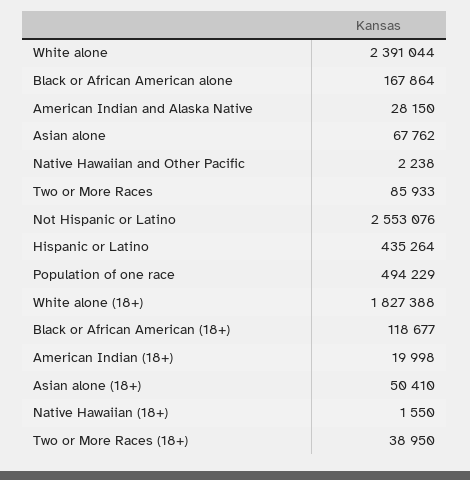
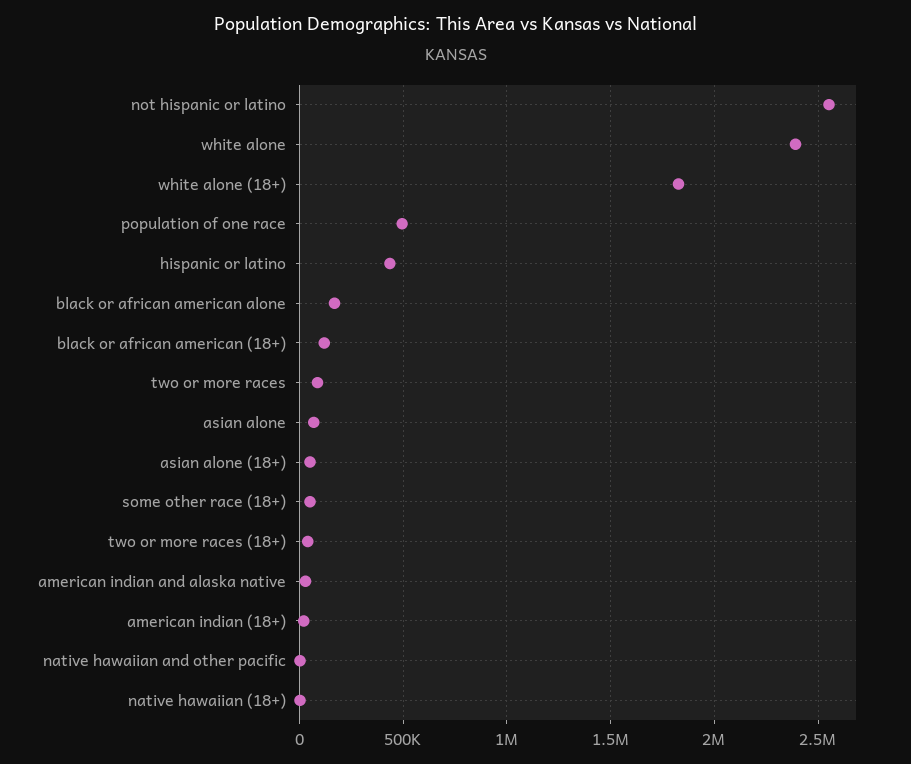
some other race (18+): none -> 50000

